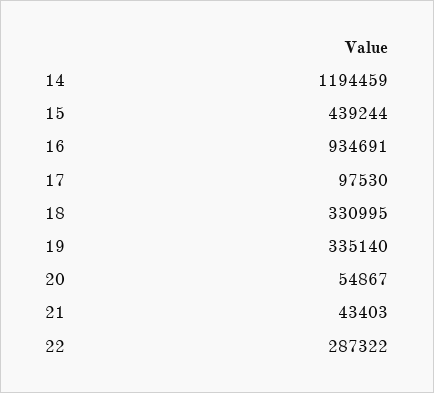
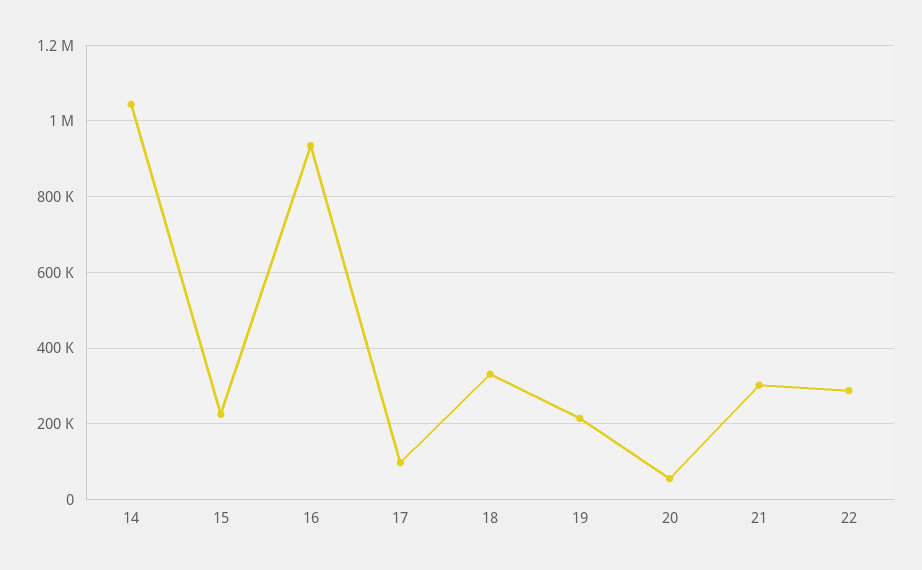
14: 1194459 -> 1040000
15: 439244 -> 220000
19: 335140 -> 220000
21: 43403 -> 300000

